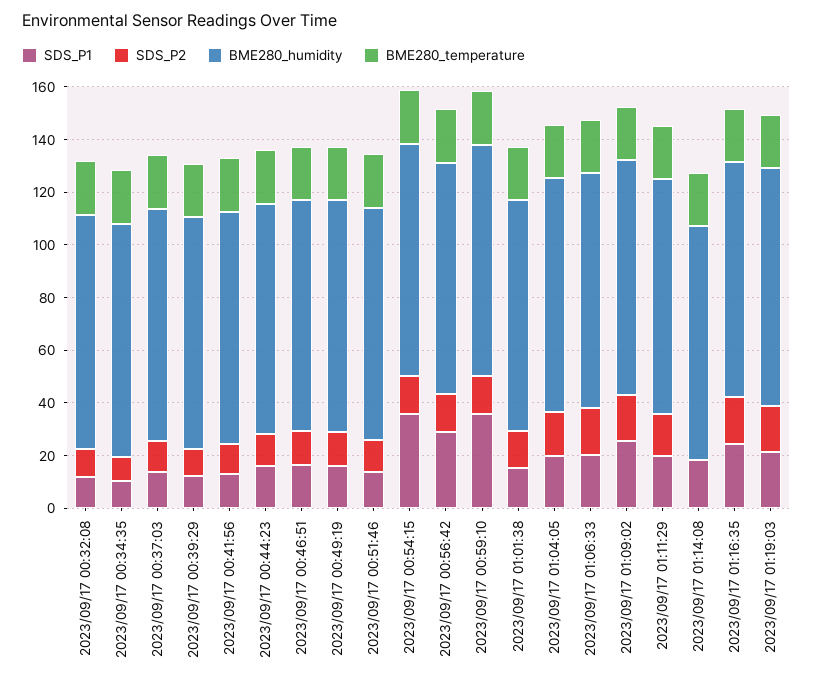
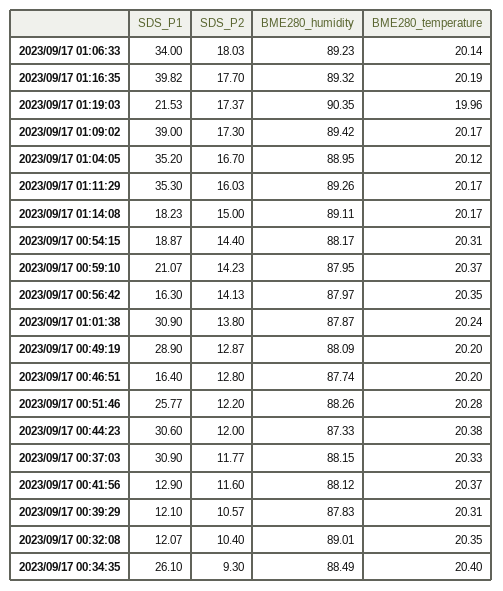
SDS_P1, 2023/09/17 00:34:35: 10 -> 26.1
SDS_P1, 2023/09/17 00:37:03: 15 -> 30.9
SDS_P1, 2023/09/17 00:44:23: 15 -> 30.6
SDS_P1, 2023/09/17 00:49:19: 15 -> 28.9
SDS_P1, 2023/09/17 00:51:46: 15 -> 25.77
SDS_P1, 2023/09/17 00:54:15: 35 -> 18.87
SDS_P1, 2023/09/17 00:56:42: 30 -> 16.3
SDS_P1, 2023/09/17 00:59:10: 35 -> 21.07
SDS_P1, 2023/09/17 01:01:38: 15 -> 30.9
SDS_P1, 2023/09/17 01:04:05: 20 -> 35.2
SDS_P1, 2023/09/17 01:06:33: 20 -> 34
SDS_P1, 2023/09/17 01:09:02: 25 -> 39
SDS_P1, 2023/09/17 01:11:29: 20 -> 35.3
SDS_P2, 2023/09/17 01:14:08: 0 -> 15
SDS_P1, 2023/09/17 01:16:35: 25 -> 39.82

